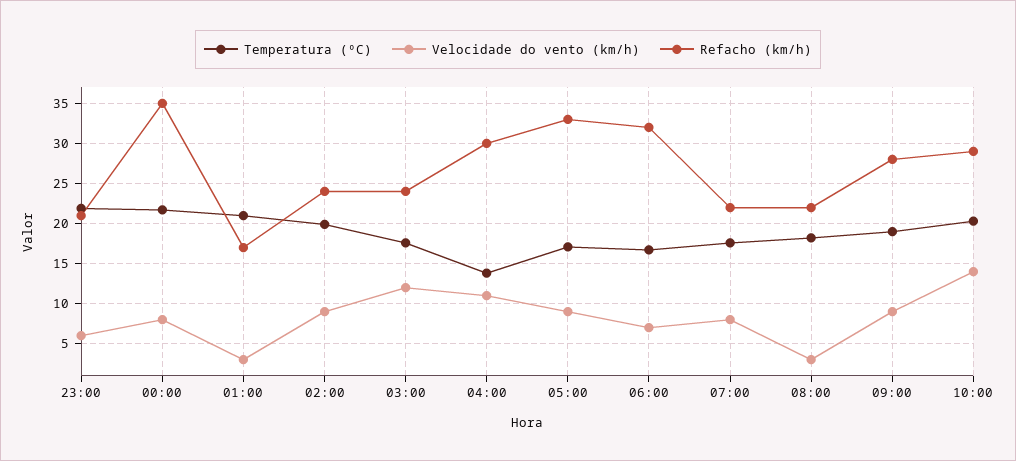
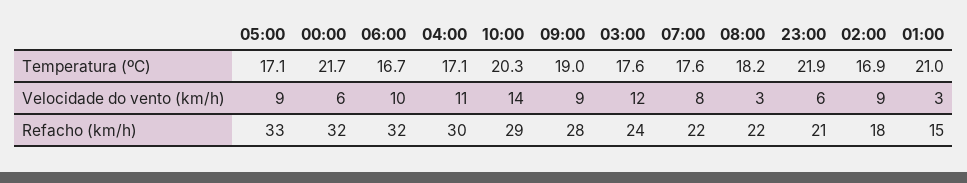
Velocidade do vento (km/h), 00:00: 8 -> 6
Refacho (km/h), 00:00: 35 -> 32
Refacho (km/h), 01:00: 17 -> 15
Temperatura (ºC), 02:00: 20 -> 16.9
Refacho (km/h), 02:00: 24 -> 18
Temperatura (ºC), 04:00: 14 -> 17.1
Velocidade do vento (km/h), 06:00: 7 -> 10

